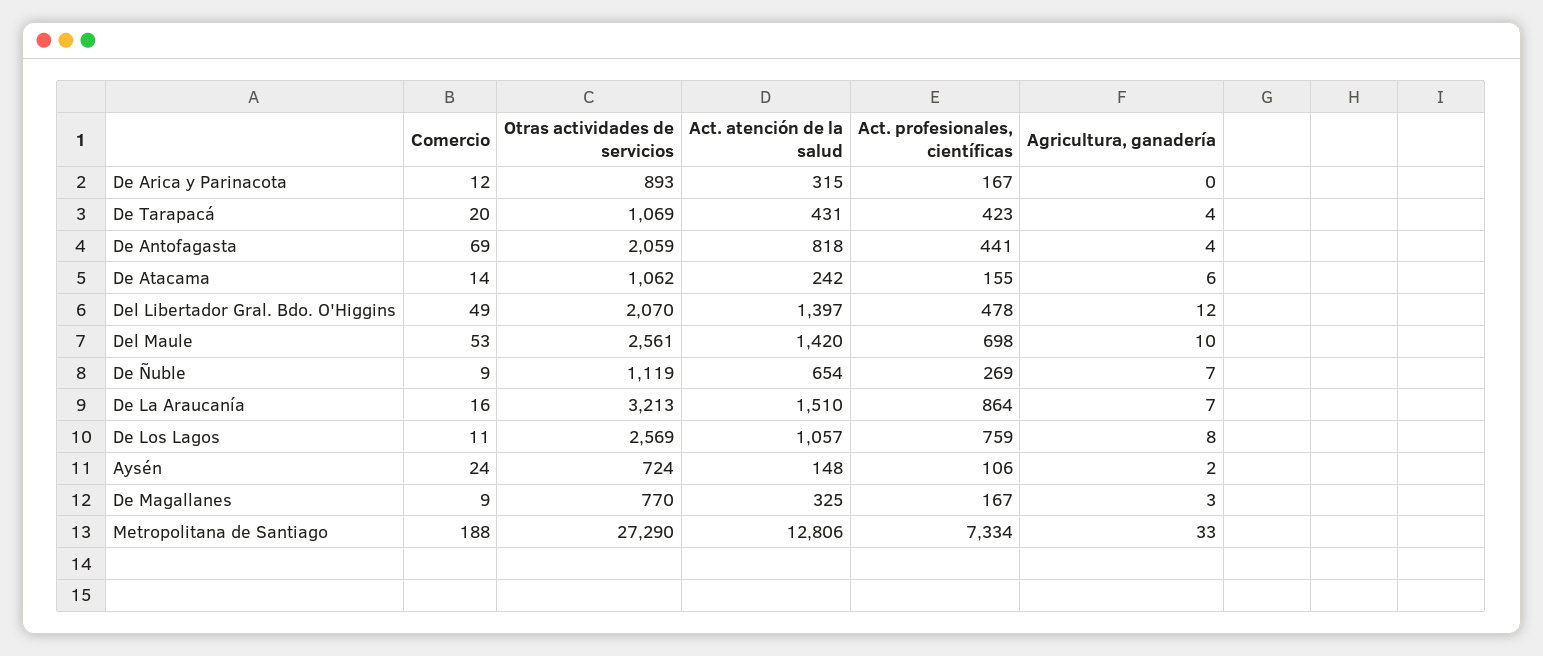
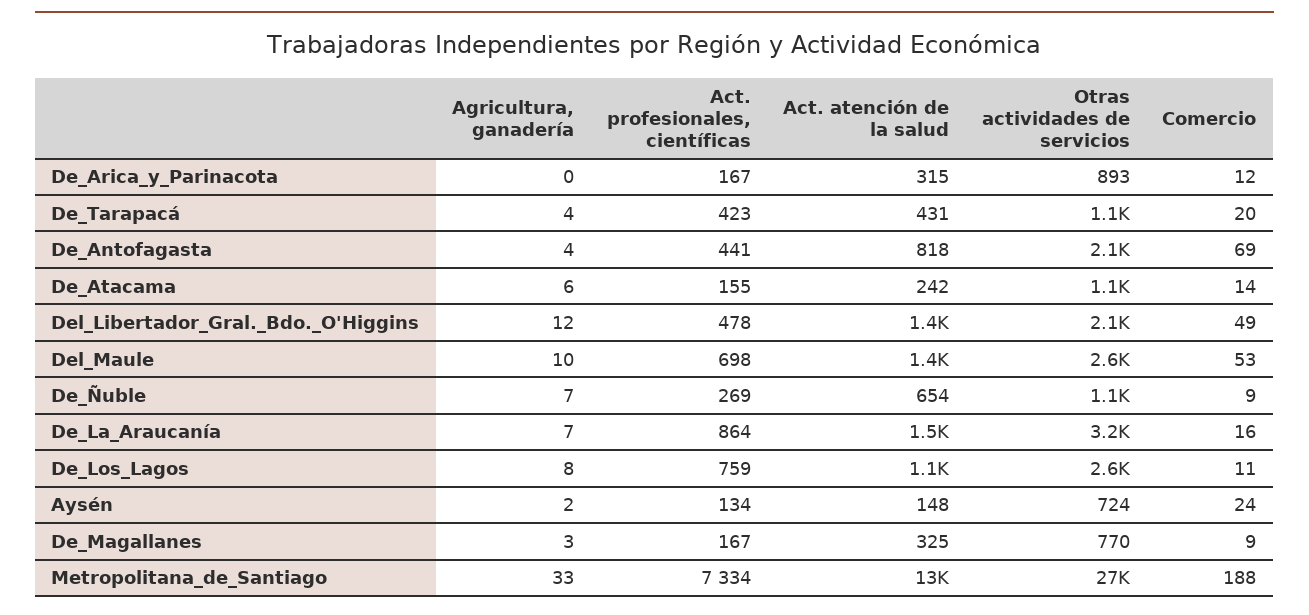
Act. profesionales, científicas, Aysén: 106 -> 134

